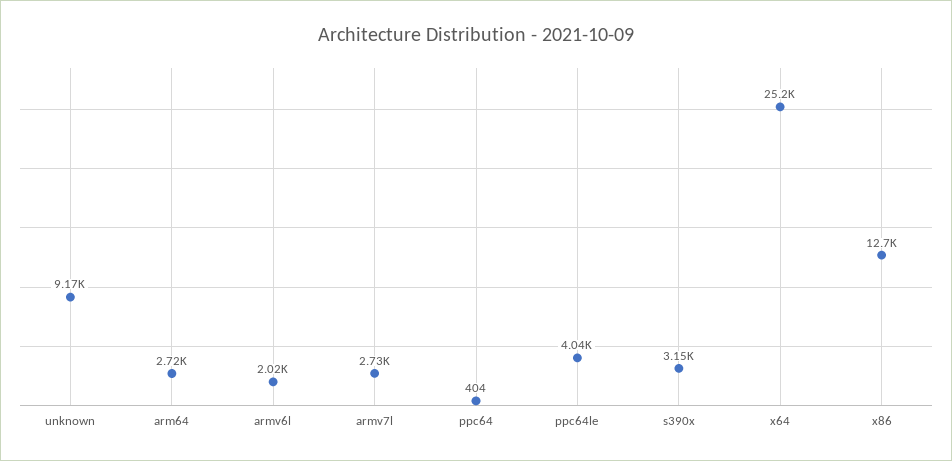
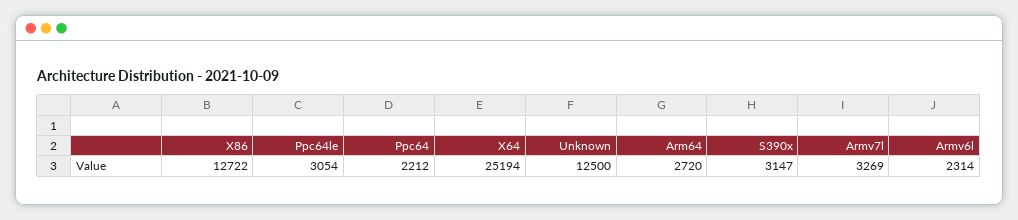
unknown: 9170 -> 12500
armv6l: 2020 -> 2314
armv7l: 2730 -> 3269
ppc64: 404 -> 2212
ppc64le: 4040 -> 3054

